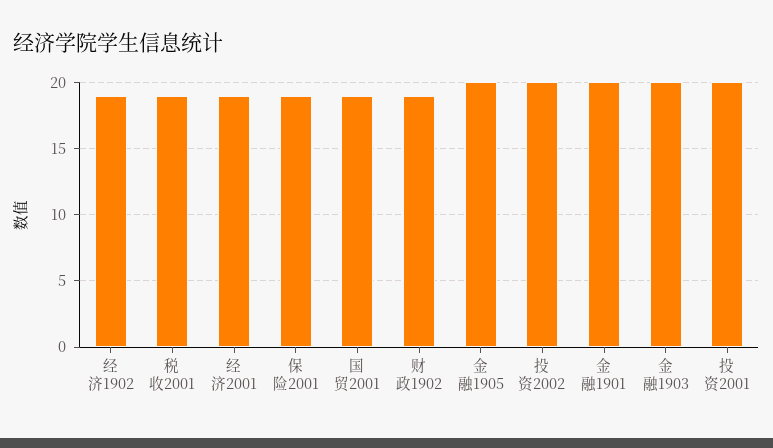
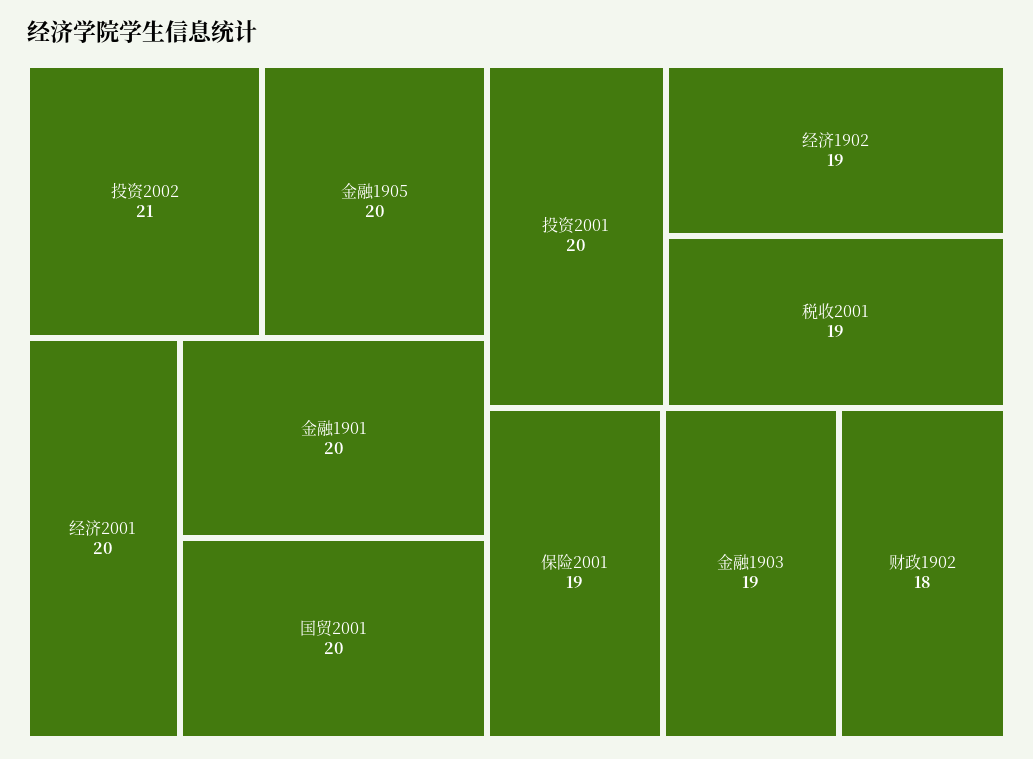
经济2001: 19 -> 20
国贸2001: 19 -> 20
财政1902: 19 -> 18
投资2002: 20 -> 21
金融1903: 20 -> 19

